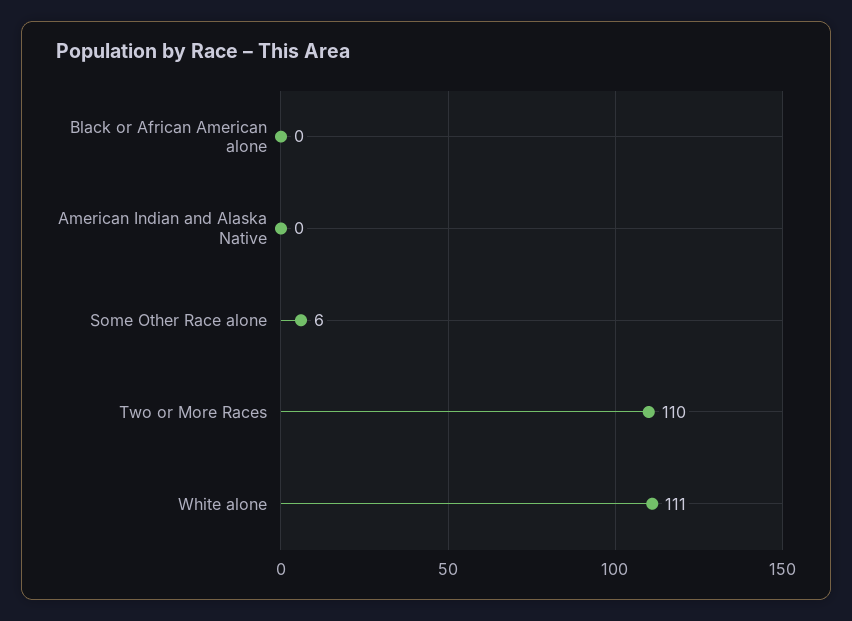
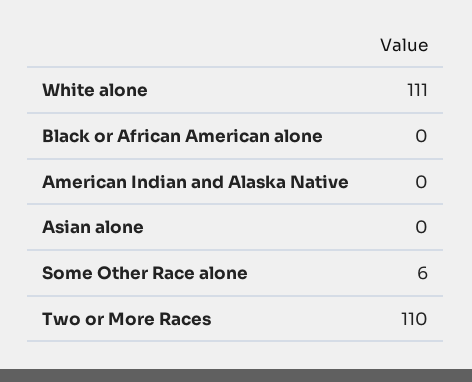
Asian alone: none -> 0

